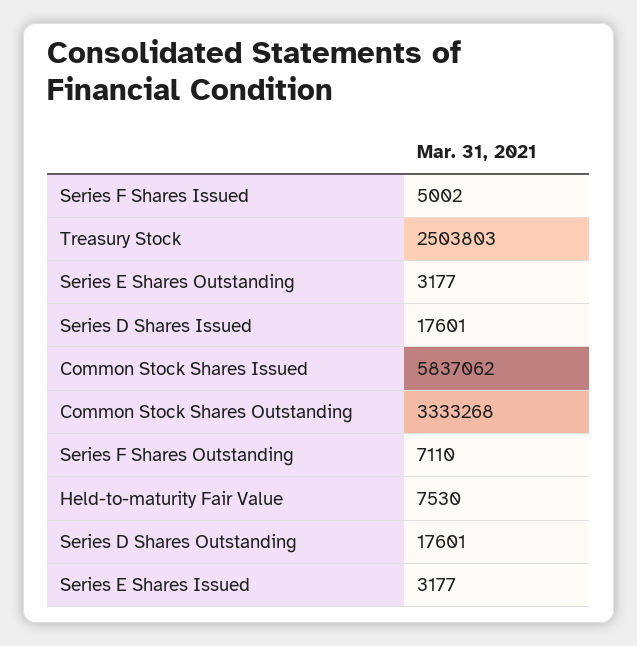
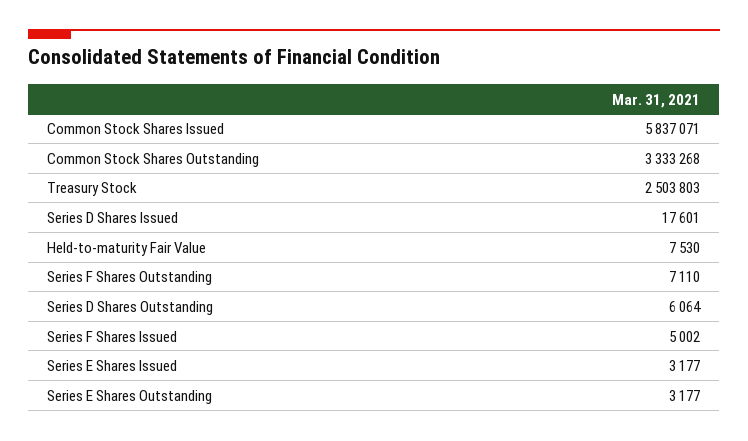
Common Stock Shares Issued: 5837062 -> 5837071
Series D Shares Outstanding: 17601 -> 6064

